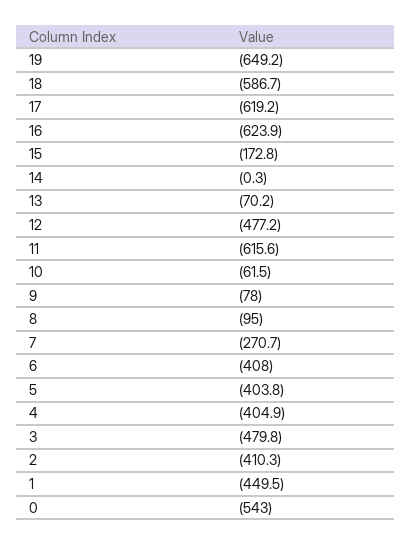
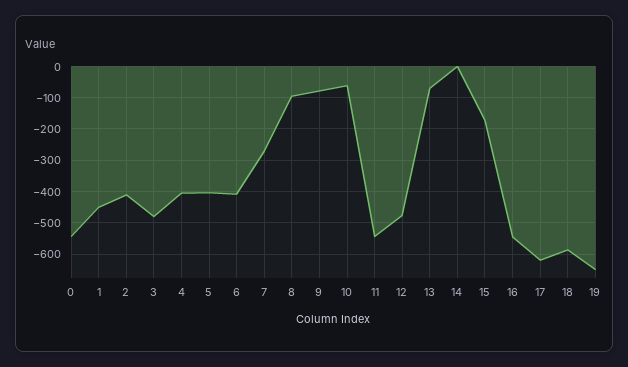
16: -623.9 -> -540
11: -615.6 -> -540

